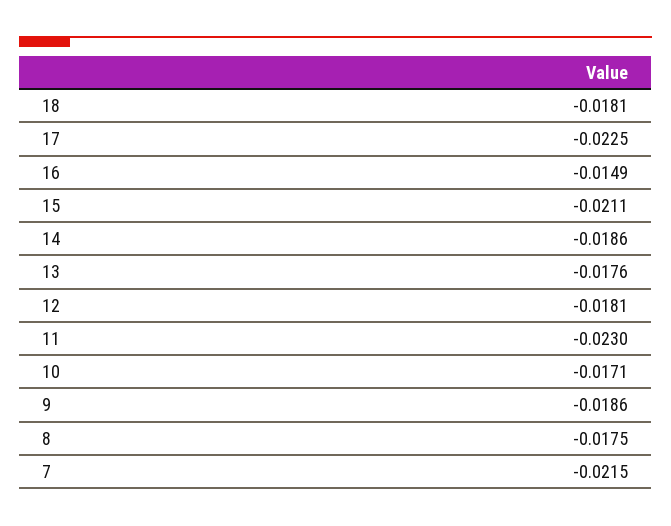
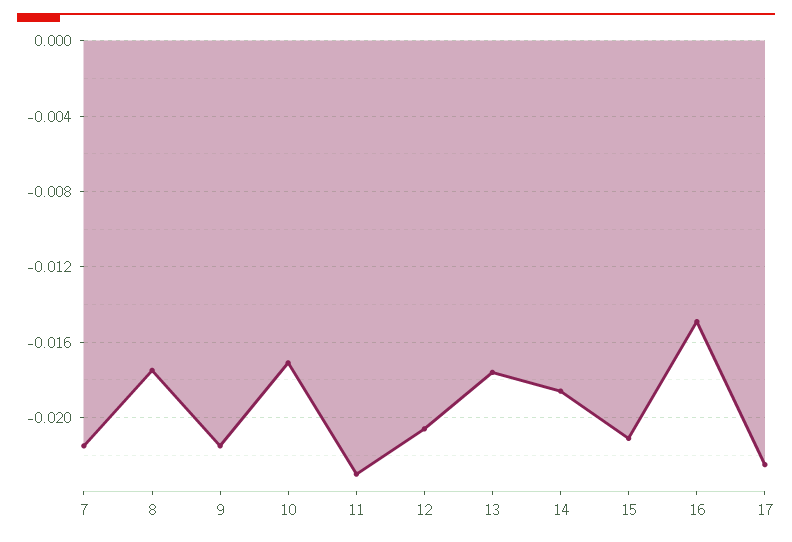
18: -0.0181 -> none
12: -0.0181 -> -0.0205
9: -0.0186 -> -0.0215

